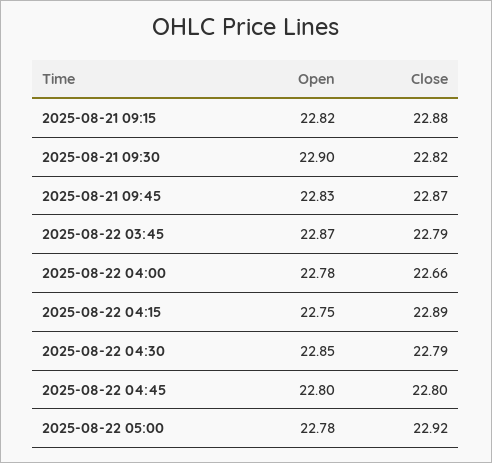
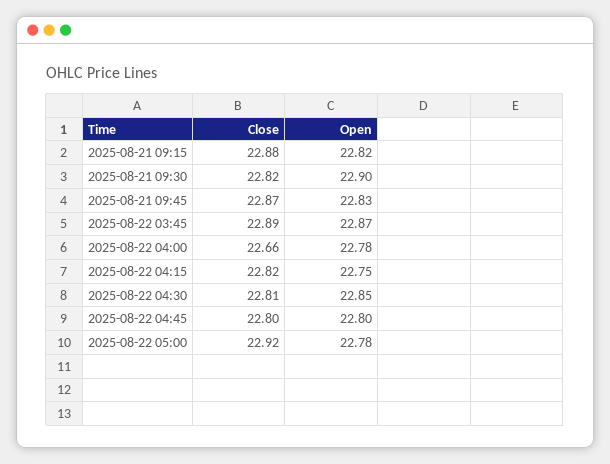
Close, 2025-08-22 03:45: 22.79 -> 22.89
Close, 2025-08-22 04:15: 22.89 -> 22.82
Close, 2025-08-22 04:30: 22.79 -> 22.81

